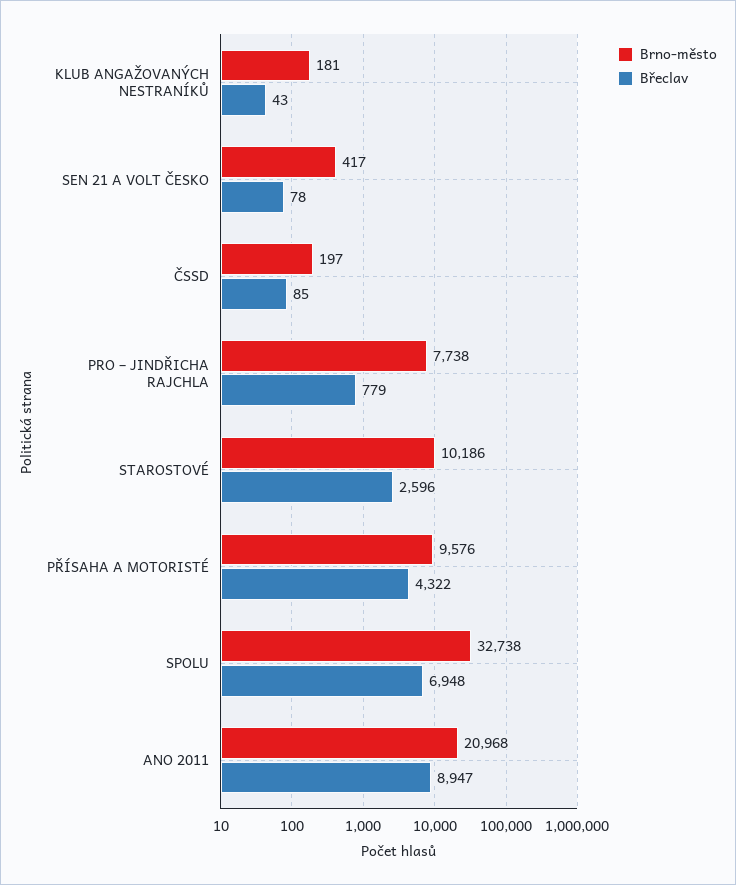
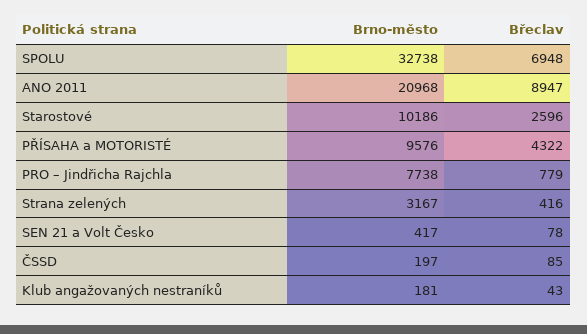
Brno-město, Strana zelených: none -> 3167
Břeclav, Strana zelených: none -> 416

